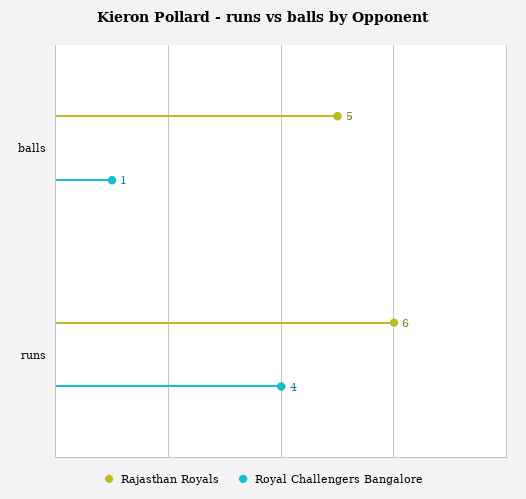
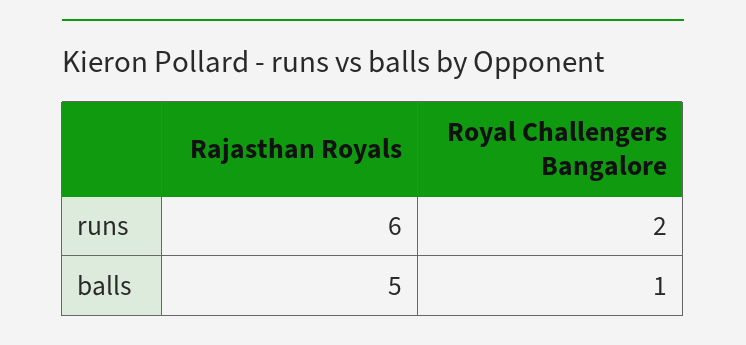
Royal Challengers Bangalore, runs: 4 -> 2

